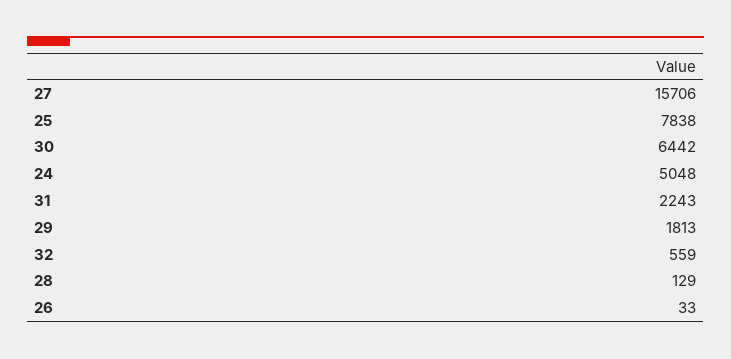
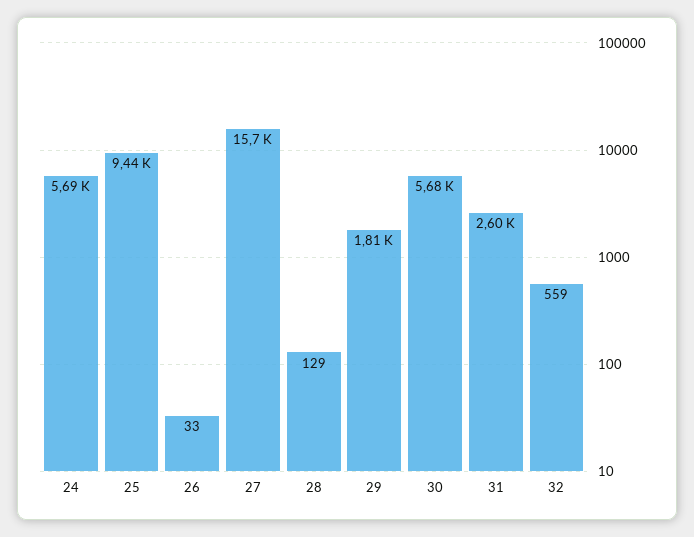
25: 7838 -> 9440
30: 6442 -> 5680
24: 5048 -> 5690
31: 2243 -> 2600

